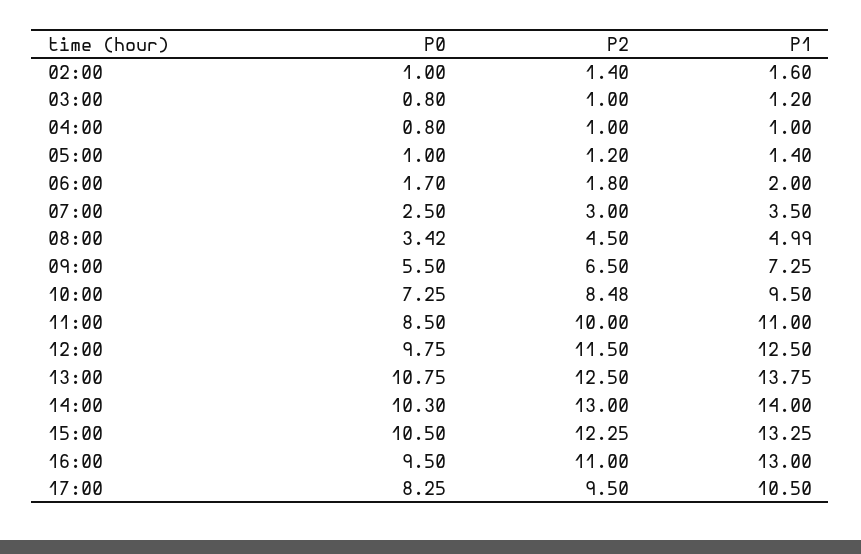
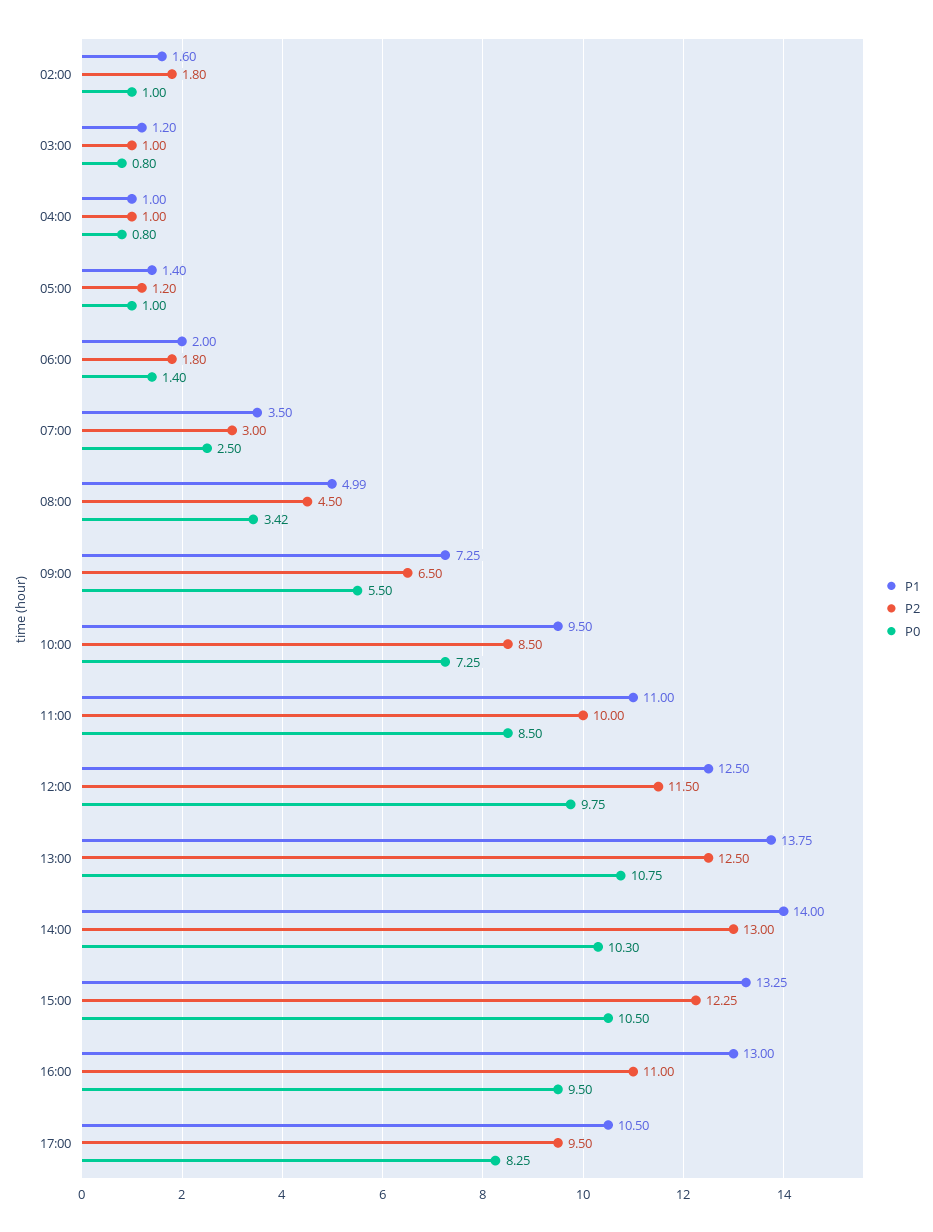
P2, 02:00: 1.4 -> 1.8
P0, 06:00: 1.7 -> 1.4
P2, 10:00: 8.48 -> 8.5

